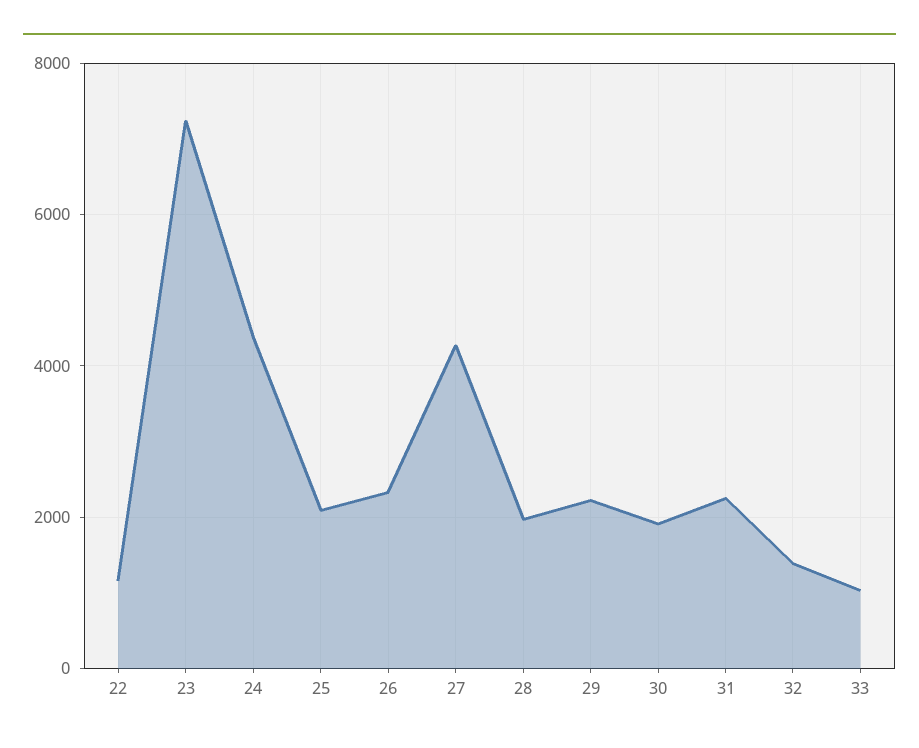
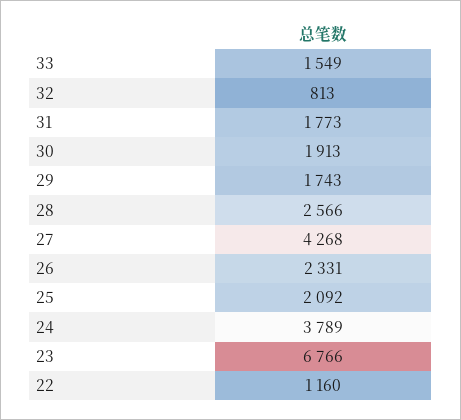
23: 7200 -> 6766
24: 4400 -> 3789
28: 2000 -> 2566
29: 2200 -> 1743
31: 2200 -> 1773
32: 1400 -> 813
33: 1000 -> 1549

